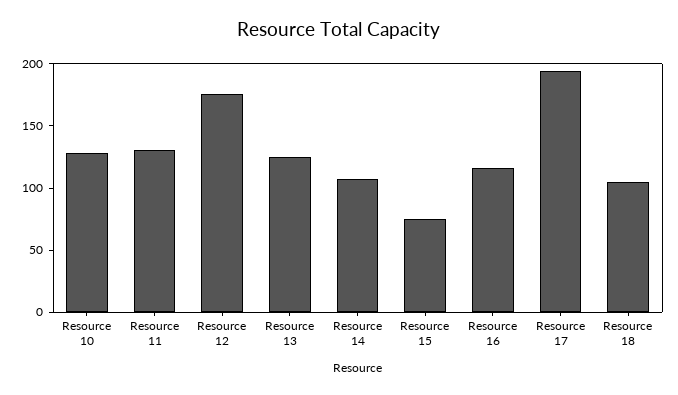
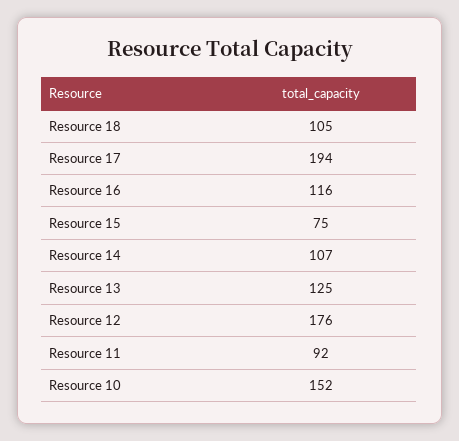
Resource 10: 130 -> 152
Resource 11: 130 -> 92

